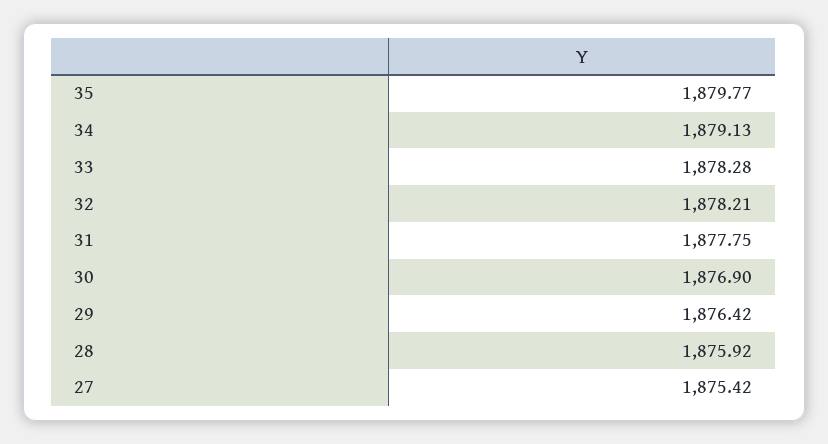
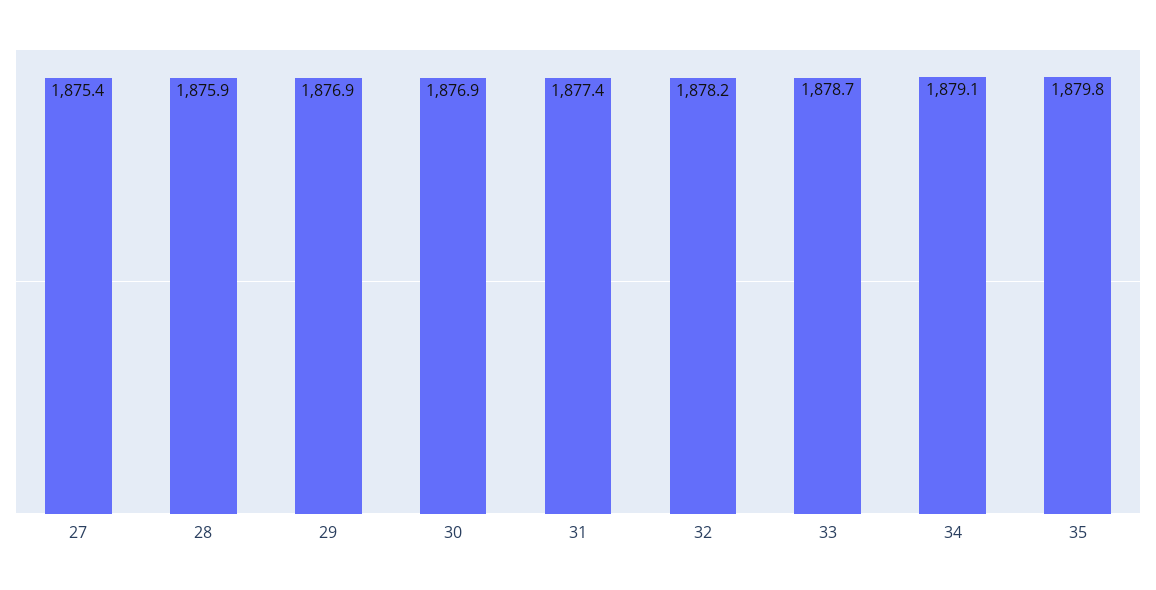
33: 1878.28 -> 1878.7
31: 1877.75 -> 1877.4
29: 1876.42 -> 1876.9

